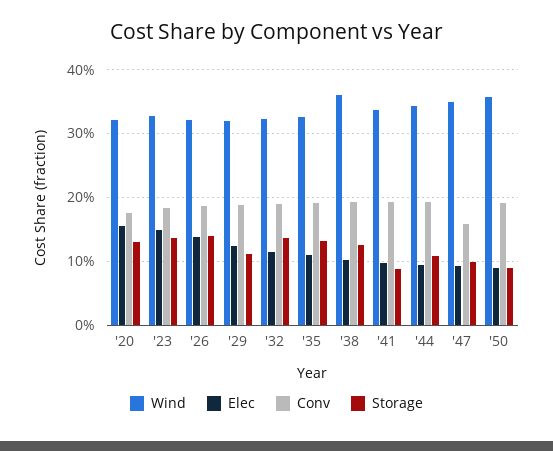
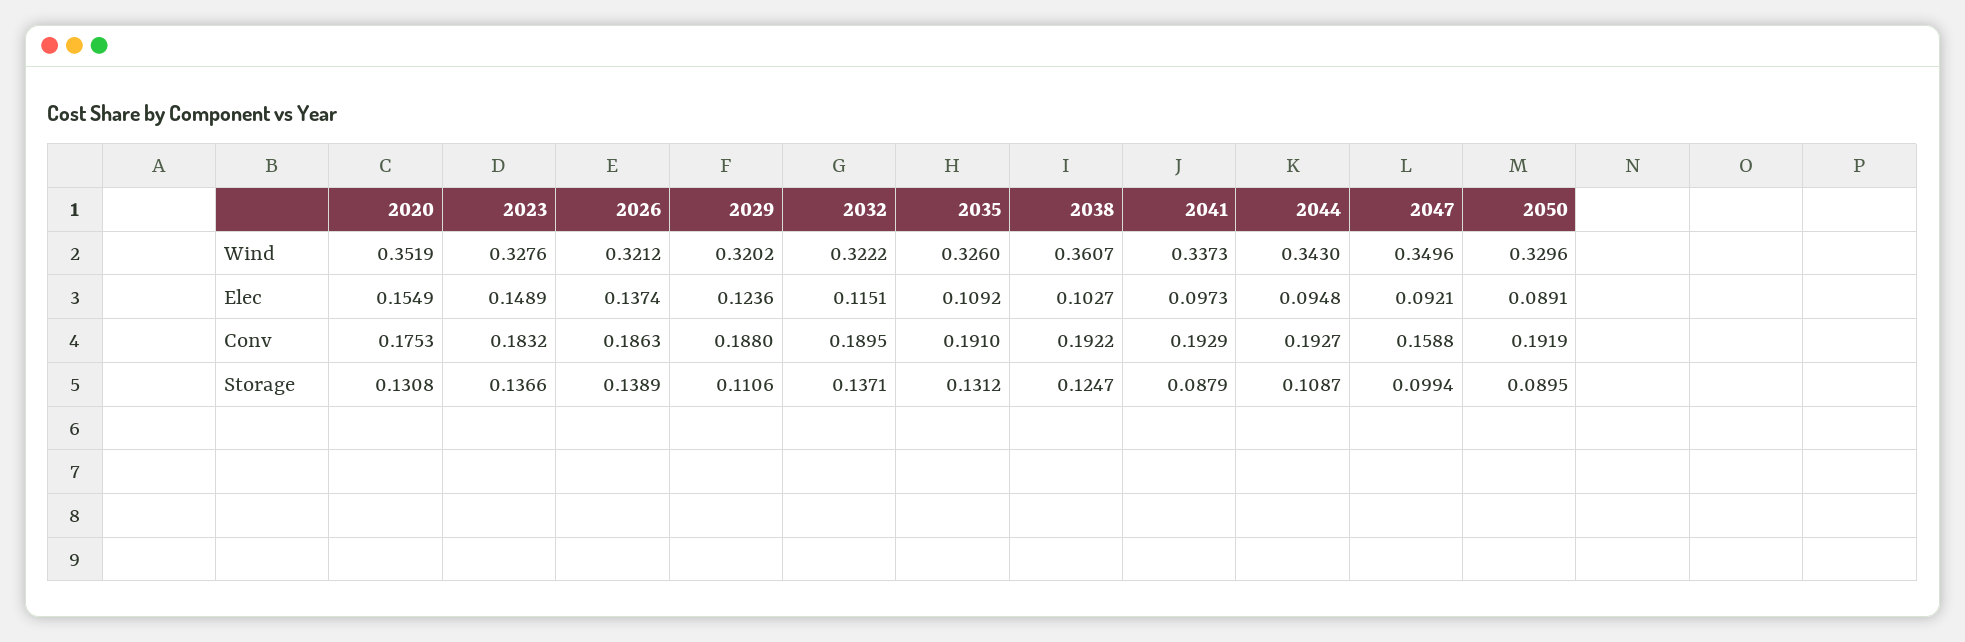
Wind, '20: 0.32 -> 0.3519
Wind, '50: 0.36 -> 0.3296

